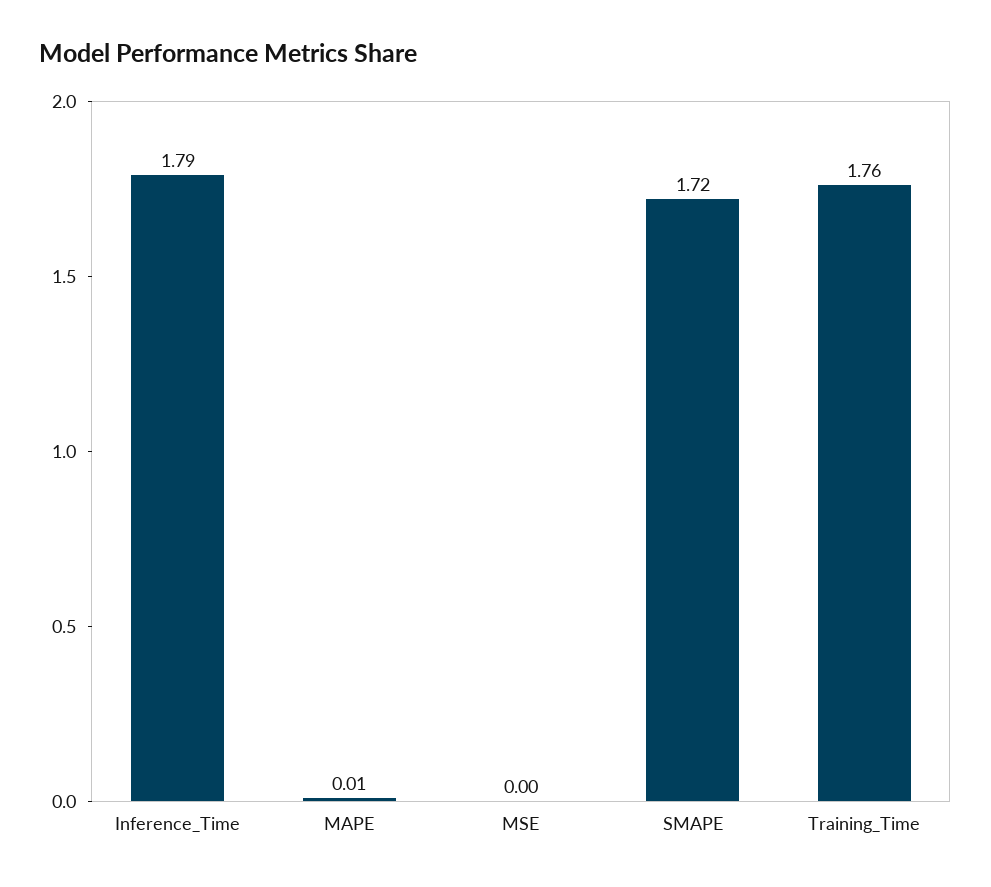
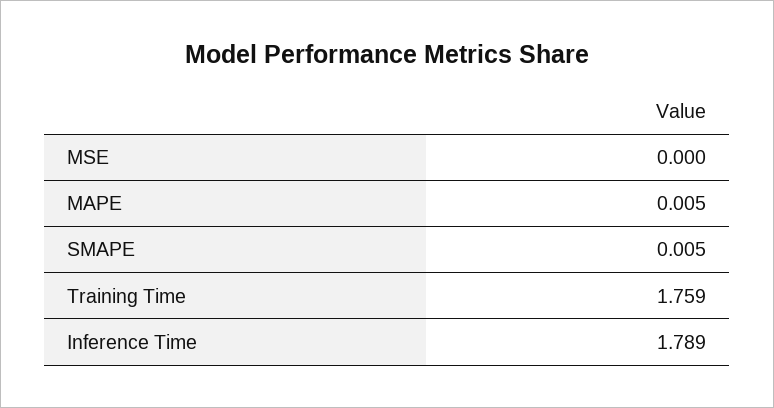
SMAPE: 1.72 -> 0.005

